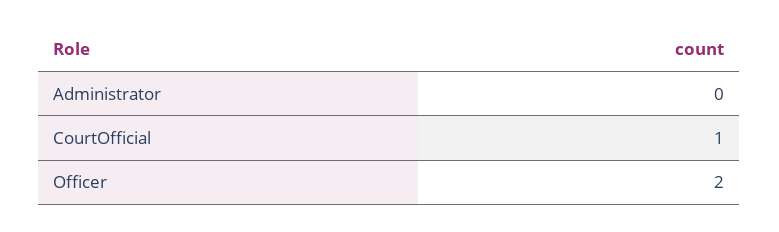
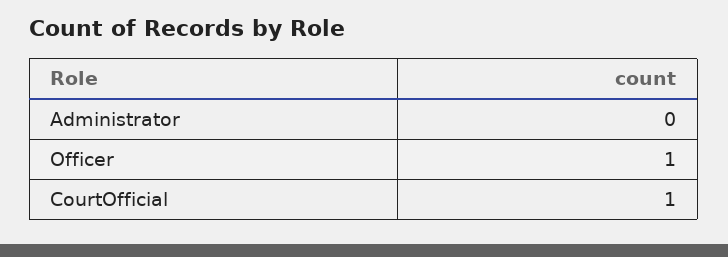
Officer: 2 -> 1

